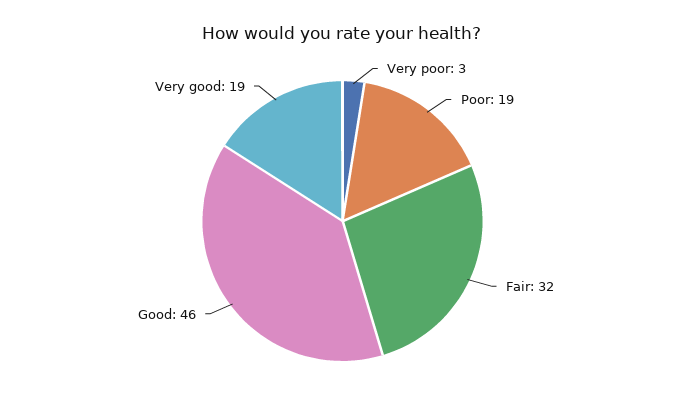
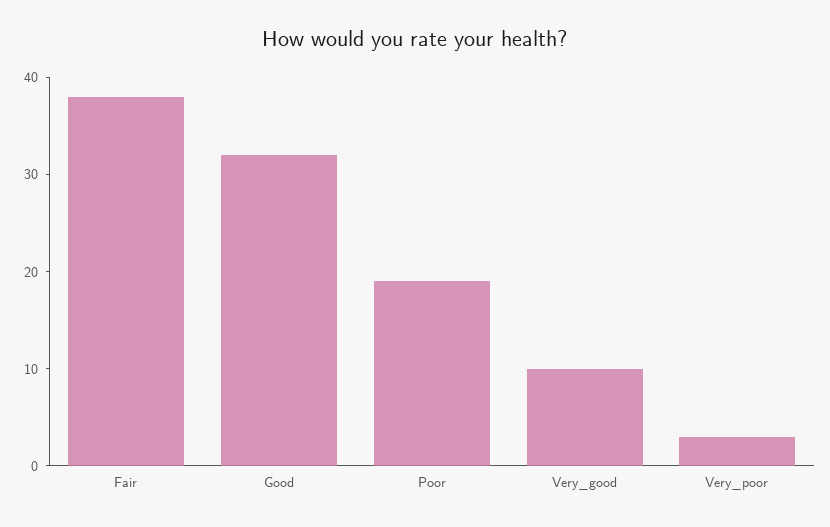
Fair: 32 -> 38
Good: 46 -> 32
Very good: 19 -> 10

